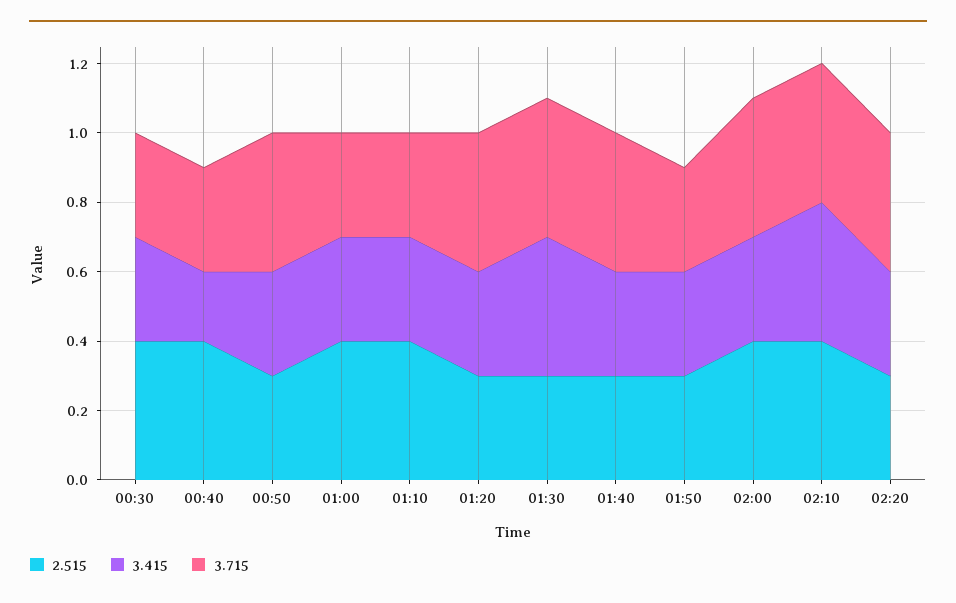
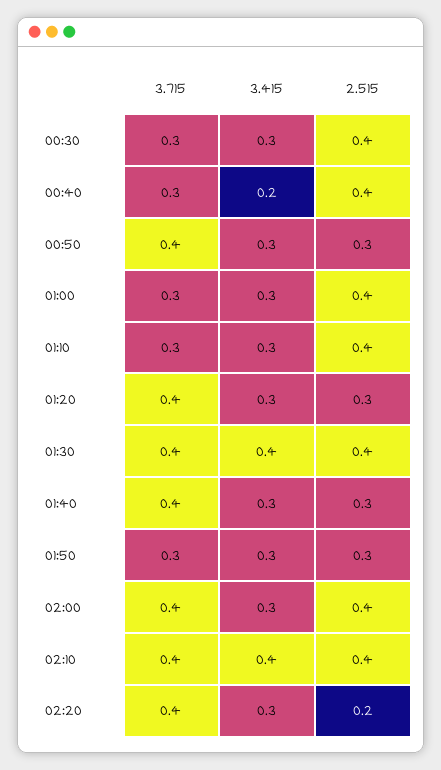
2.515, 01:30: 0.3 -> 0.4
2.515, 02:20: 0.3 -> 0.2

